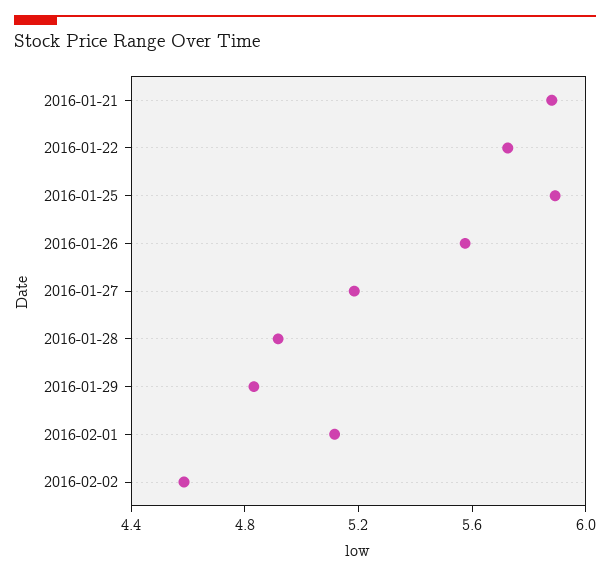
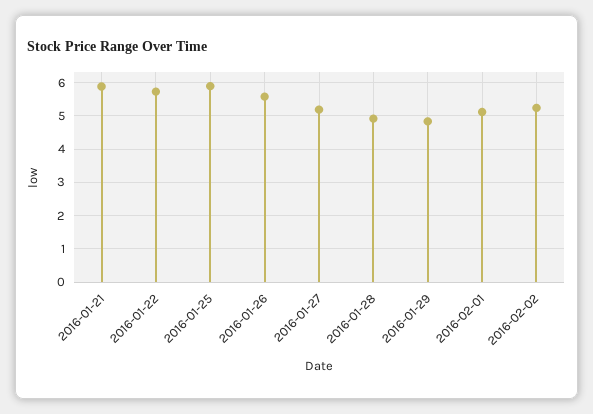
2016-02-02: 4.6 -> 5.2

